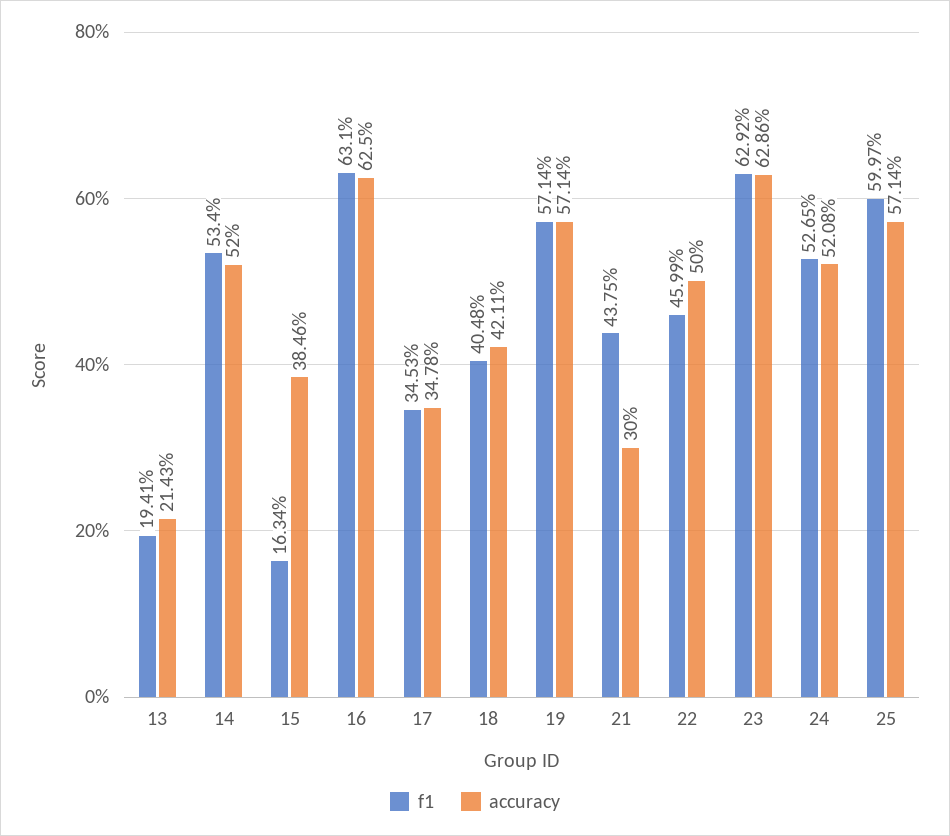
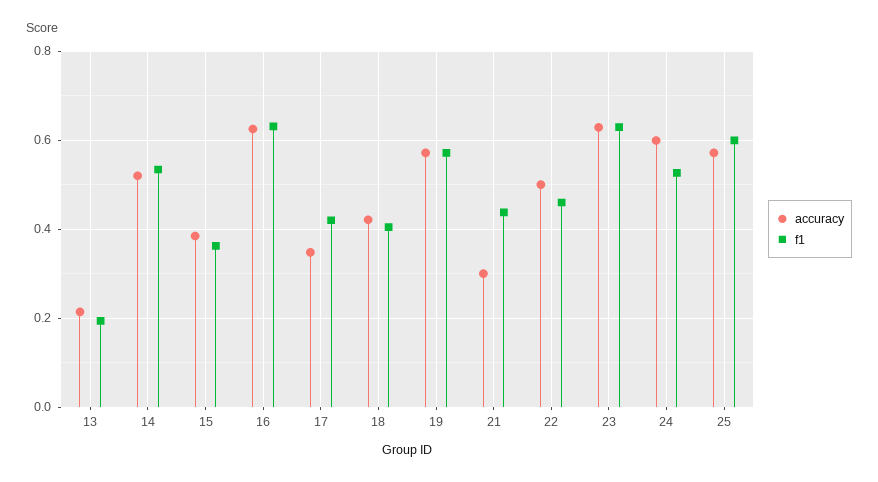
f1, 15: 0.1634 -> 0.36
f1, 17: 0.3453 -> 0.42
accuracy, 24: 0.5208 -> 0.6

